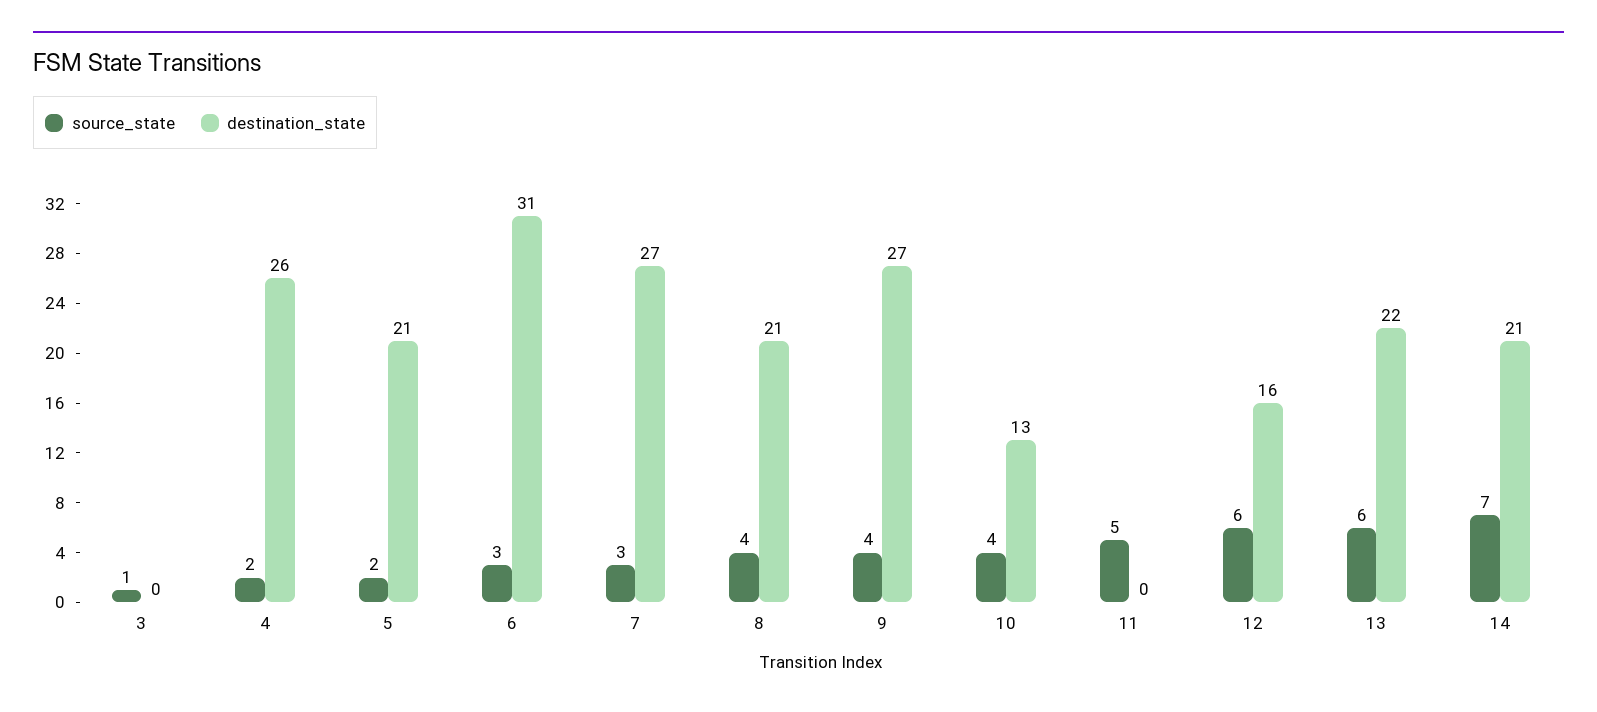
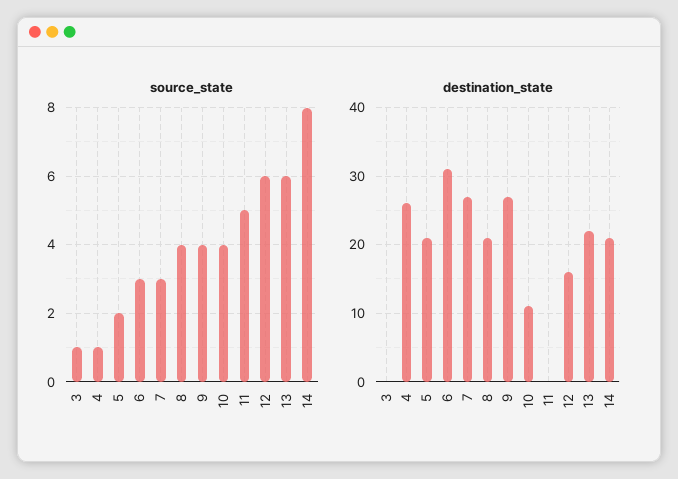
source_state, 4: 2 -> 1
destination_state, 10: 13 -> 11
source_state, 14: 7 -> 8

